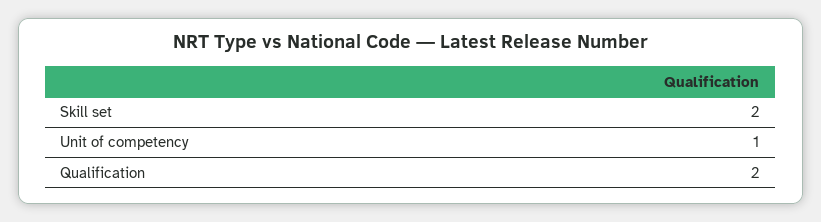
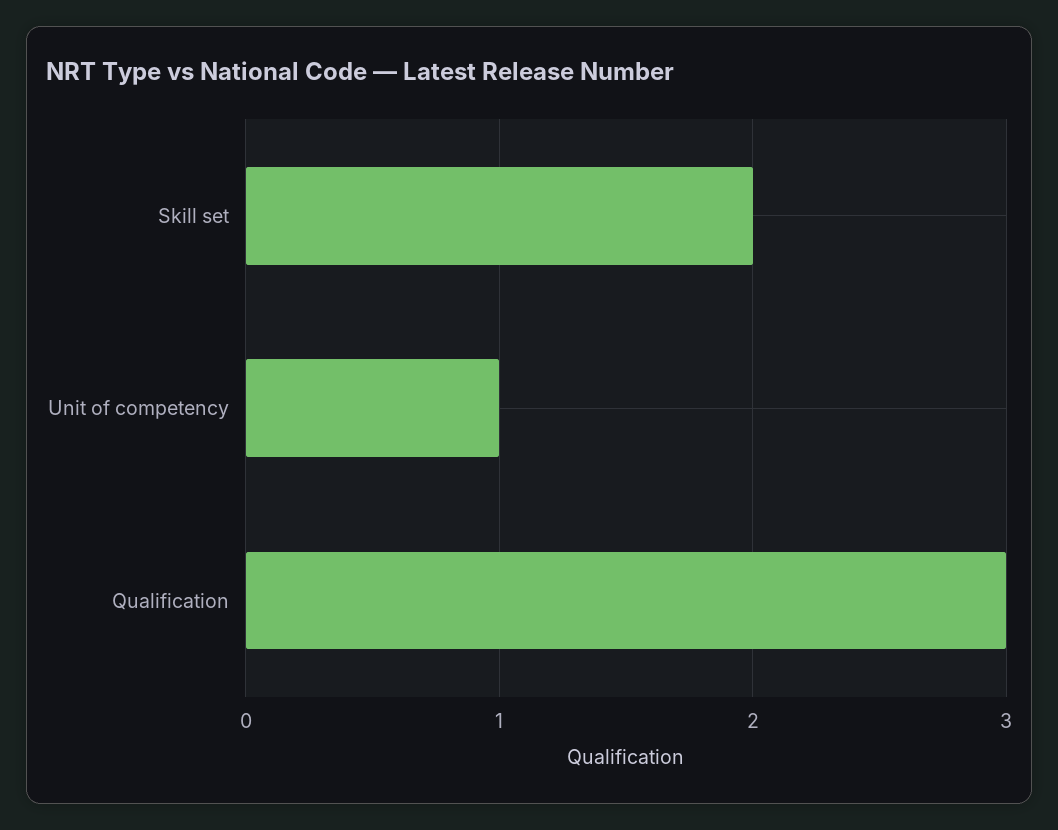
Qualification: 2 -> 3

